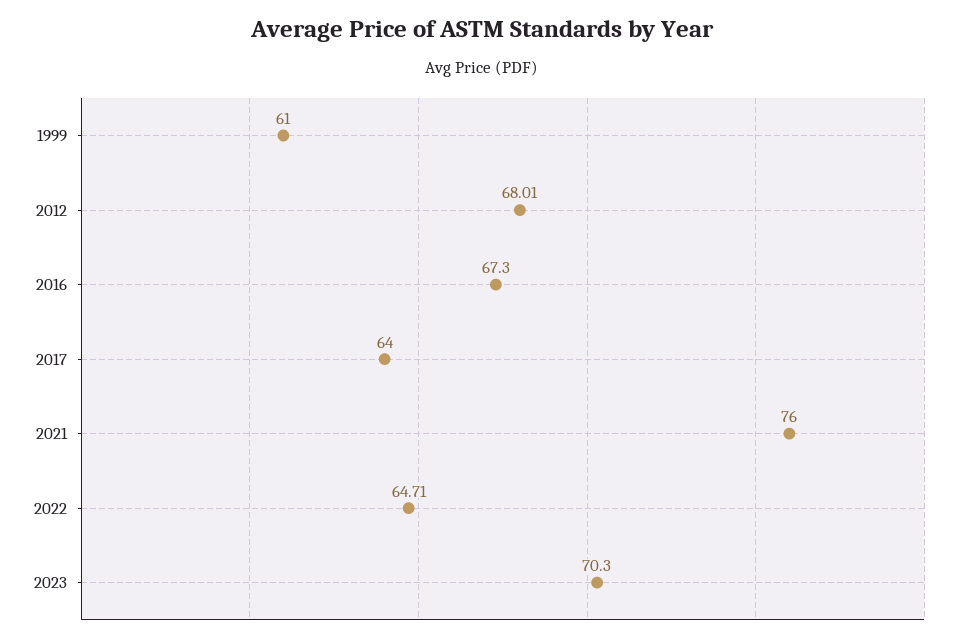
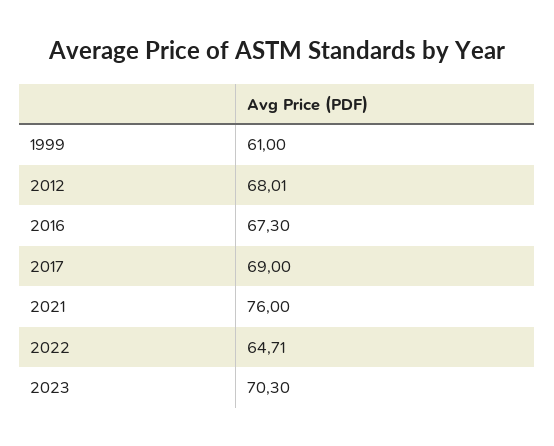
2017: 64 -> 69

